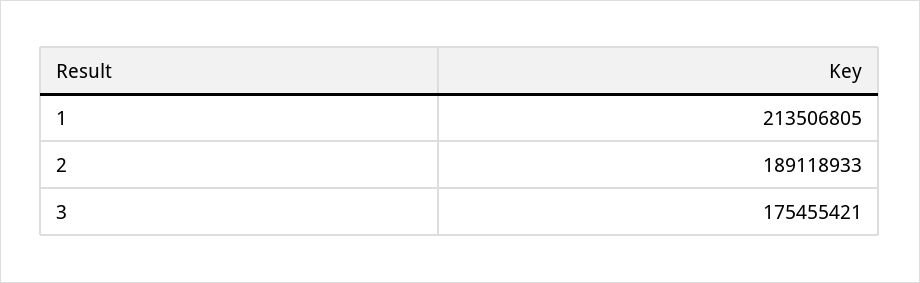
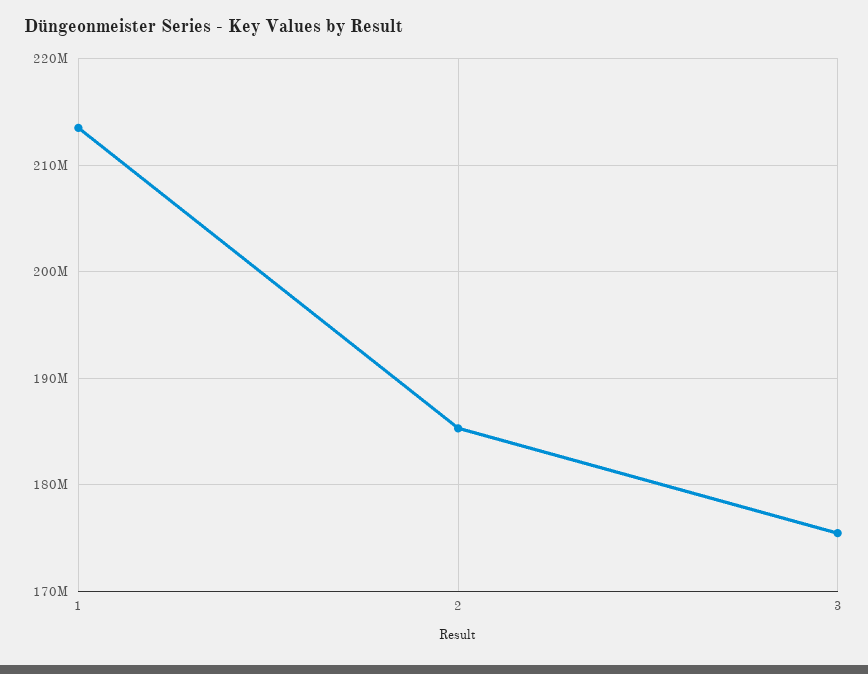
2: 189118933 -> 185000000

